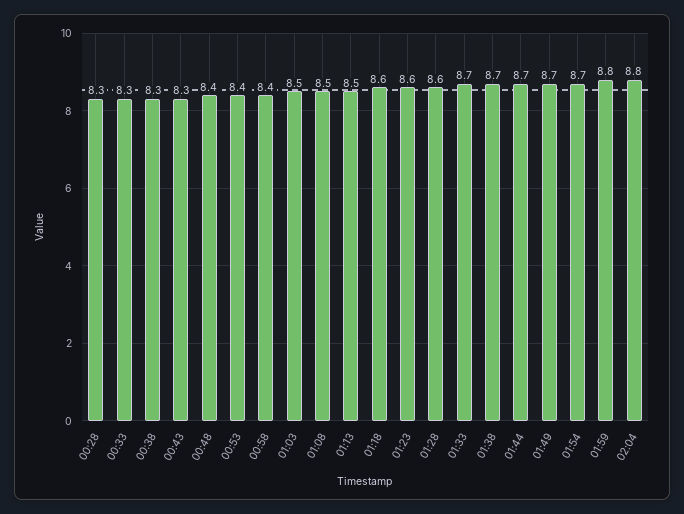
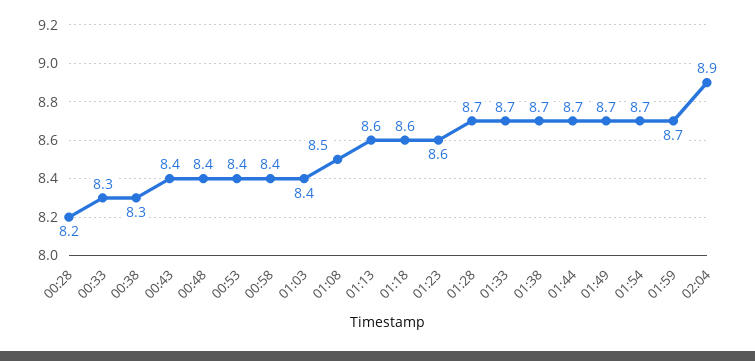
00:28: 8.3 -> 8.2
00:43: 8.3 -> 8.4
01:03: 8.5 -> 8.4
01:13: 8.5 -> 8.6
01:28: 8.6 -> 8.7
01:59: 8.8 -> 8.7
02:04: 8.8 -> 8.9

